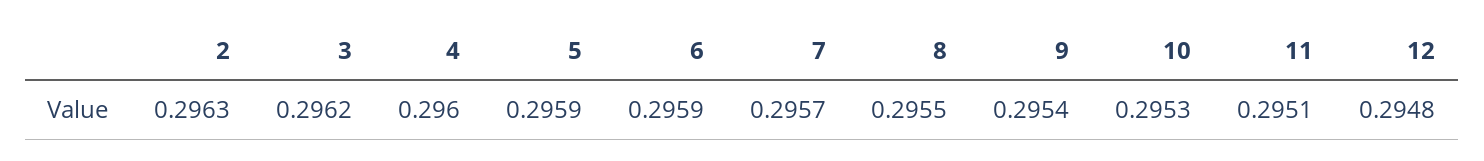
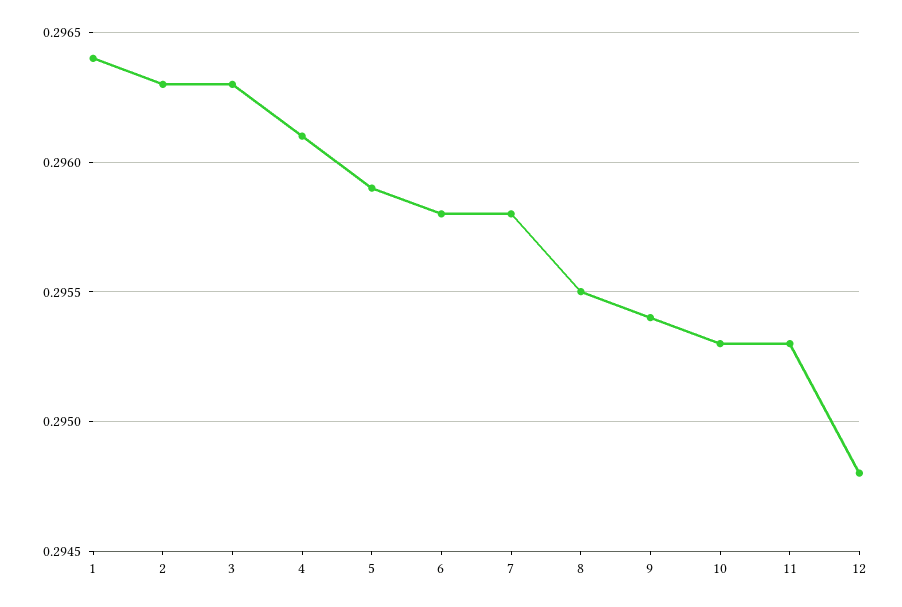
3: 0.2962 -> 0.2963
4: 0.296 -> 0.2961
6: 0.2959 -> 0.2958
7: 0.2957 -> 0.2958
11: 0.2951 -> 0.2953
1: none -> 0.2964

